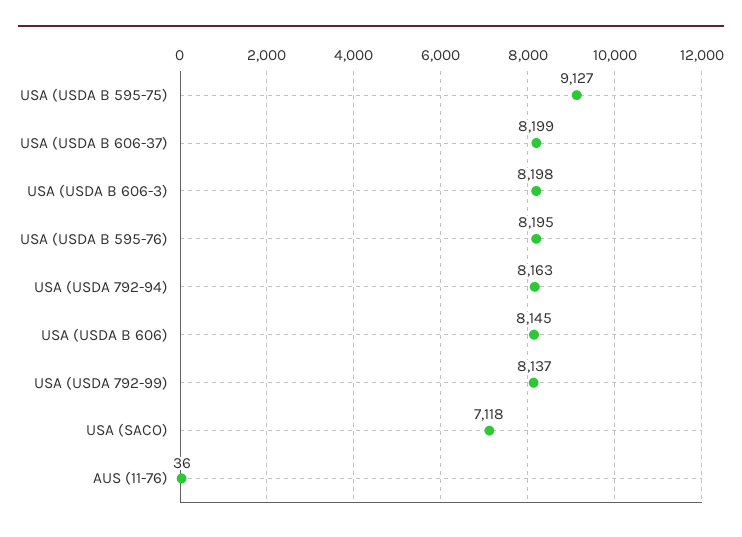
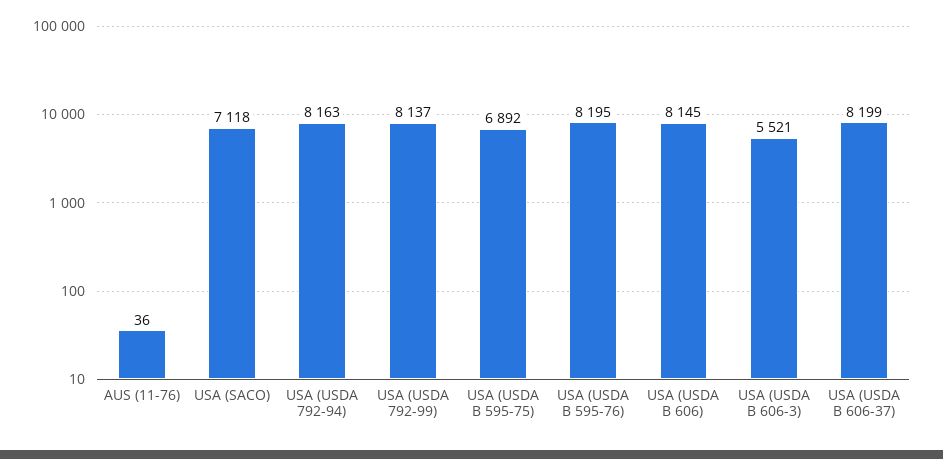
USA (USDA B 595-75): 9127 -> 6892
USA (USDA B 606-3): 8198 -> 5521

